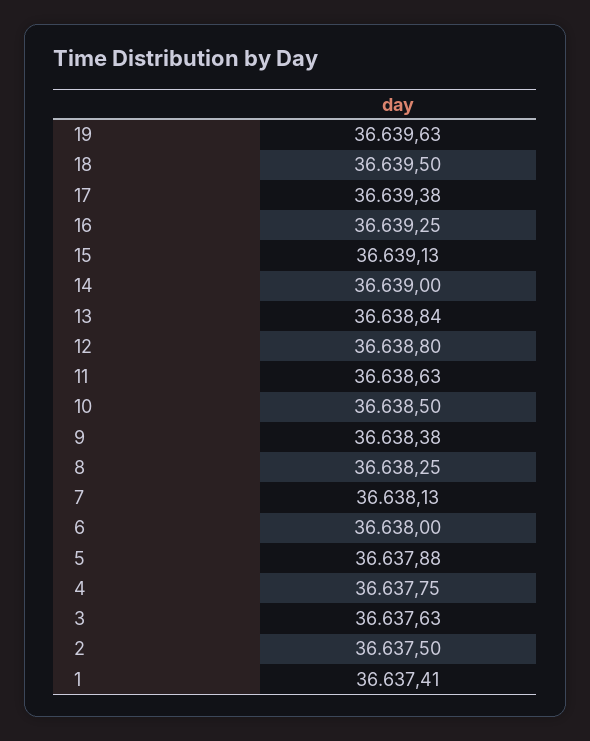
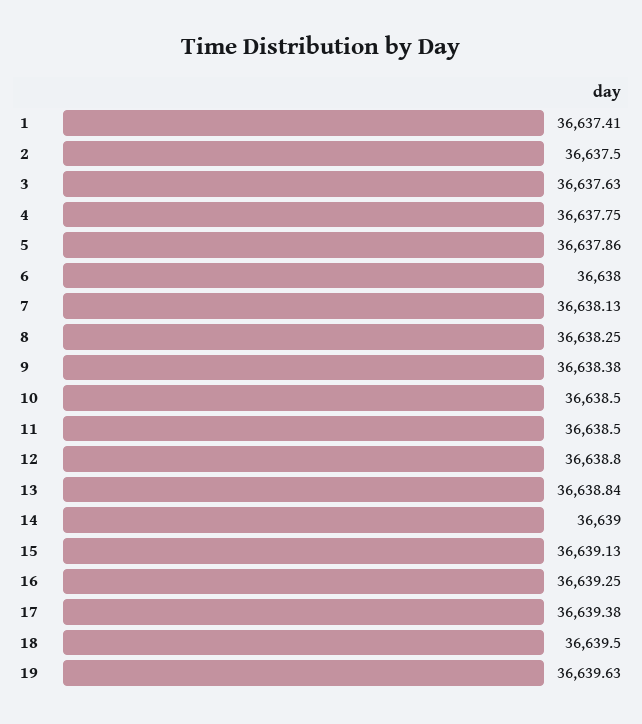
11: 36638.63 -> 36638.5
5: 36637.88 -> 36637.86

